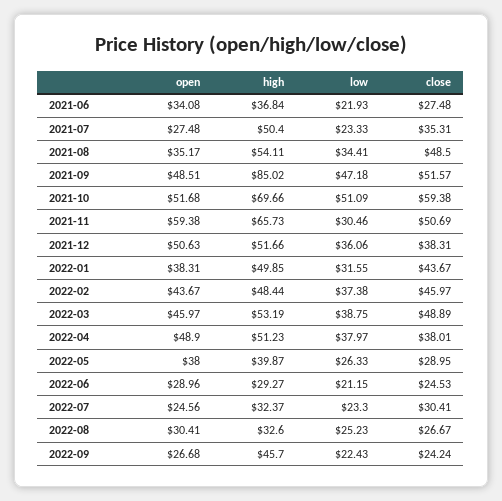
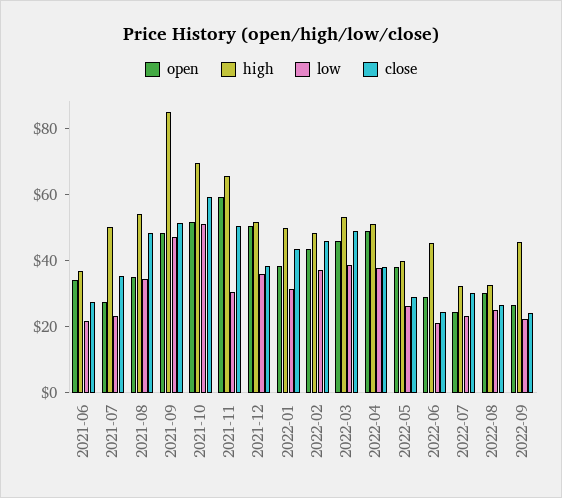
high, 2022-06: 29.27 -> 45

